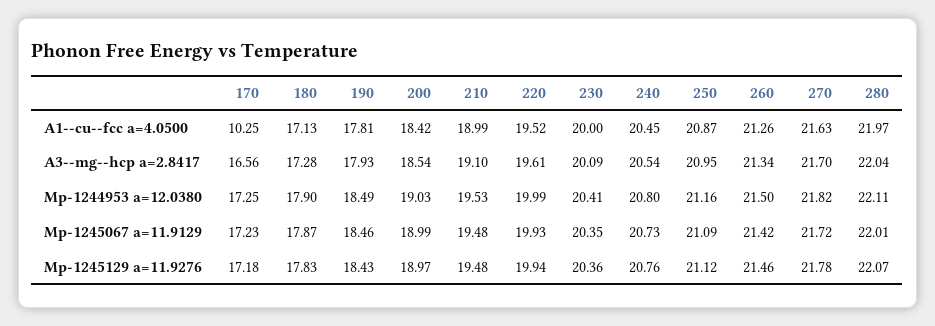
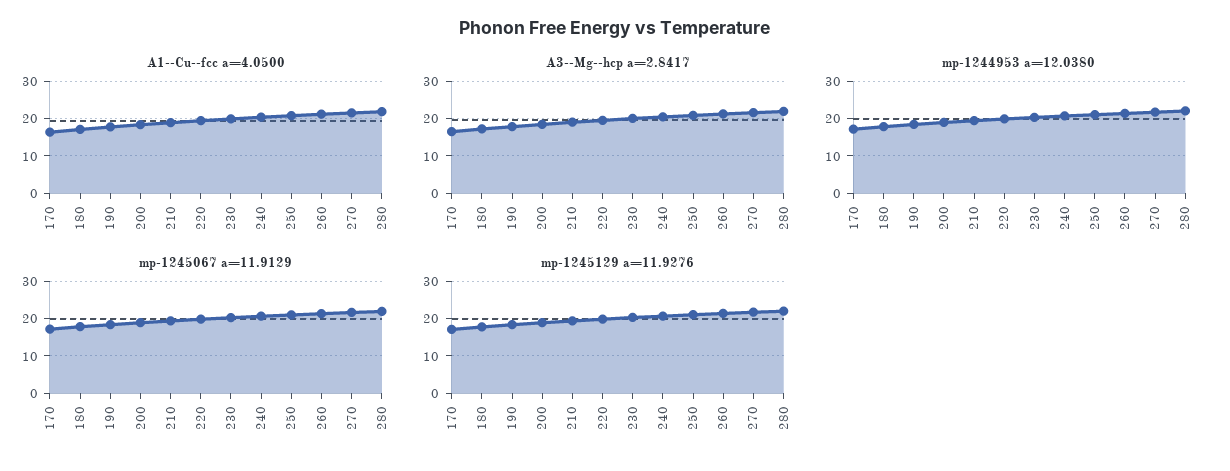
A1--cu--fcc a=4.0500, 170: 10.25 -> 16

